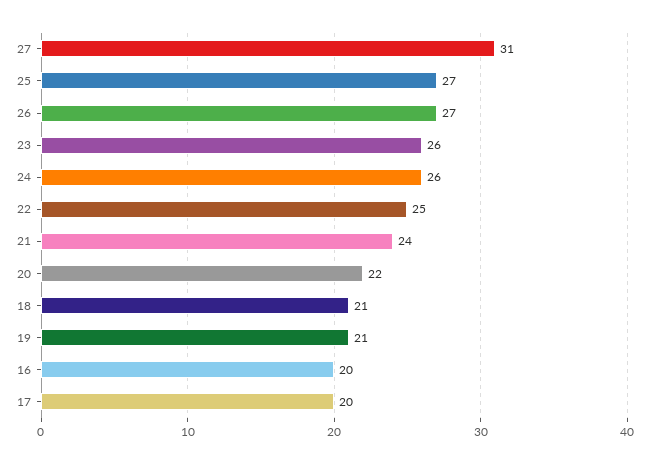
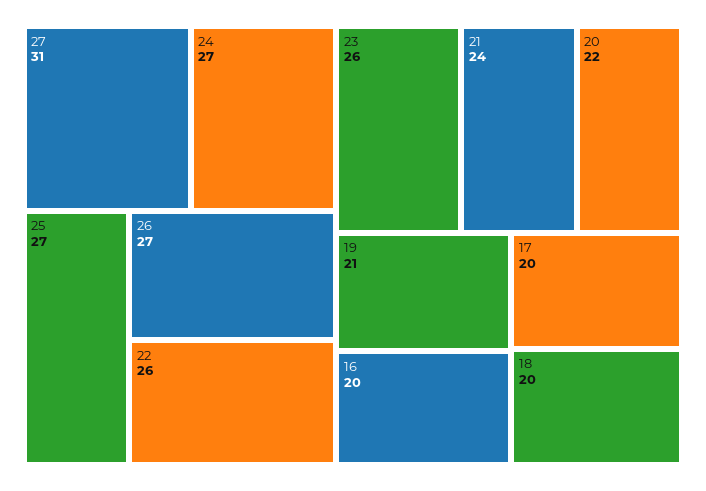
24: 26 -> 27
22: 25 -> 26
18: 21 -> 20

